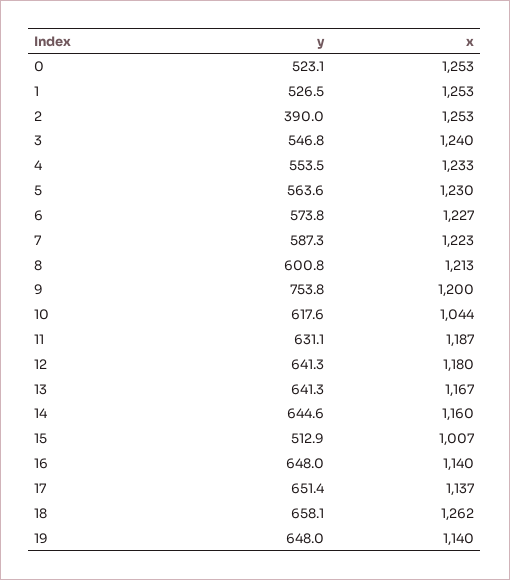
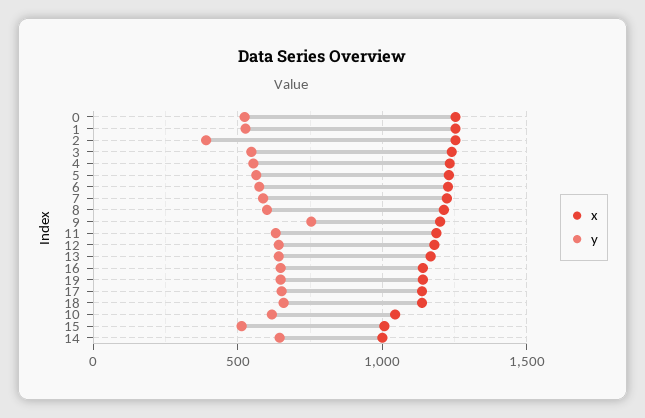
x, 14: 1160 -> 1000
x, 18: 1262 -> 1150

